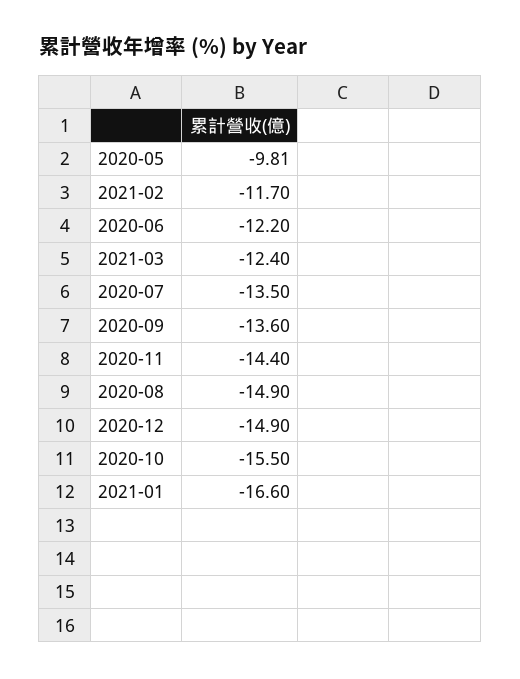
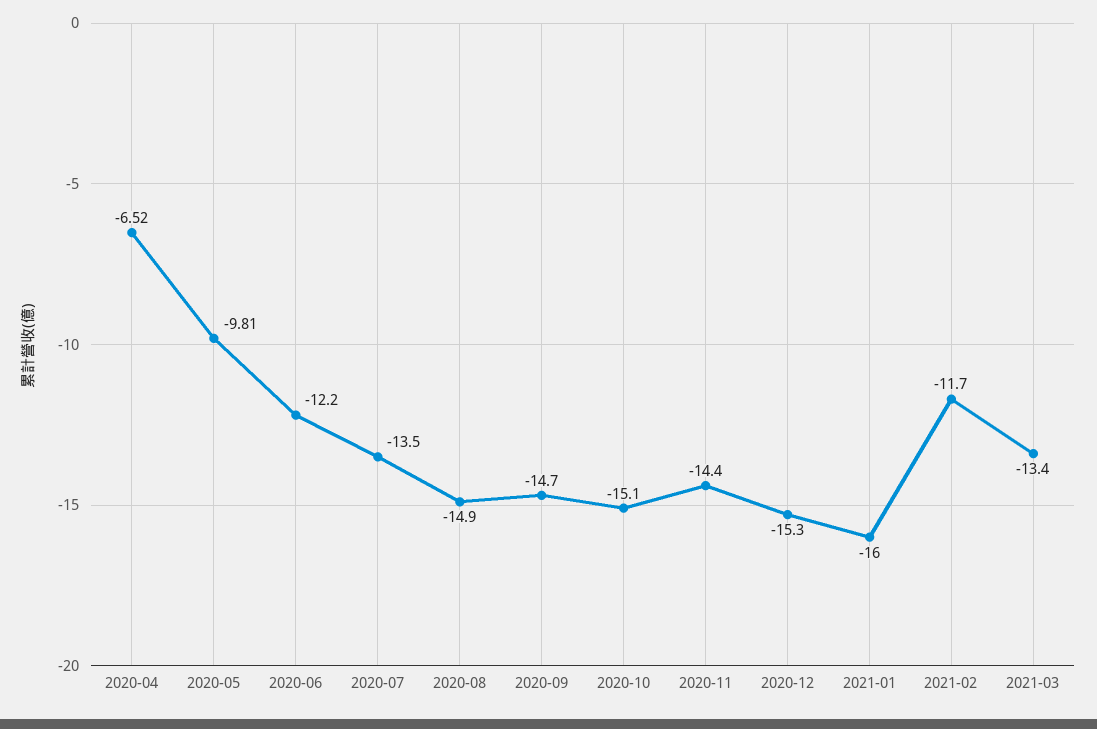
2021-03: -12.4 -> -13.4
2020-09: -13.6 -> -14.7
2020-12: -14.9 -> -15.3
2020-10: -15.5 -> -15.1
2021-01: -16.6 -> -16
2020-04: none -> -6.52

